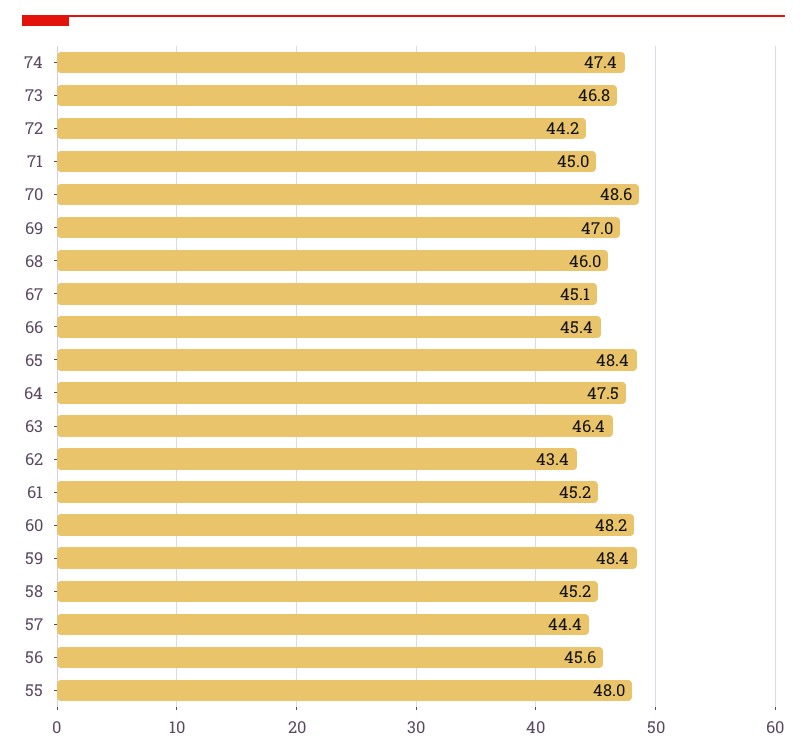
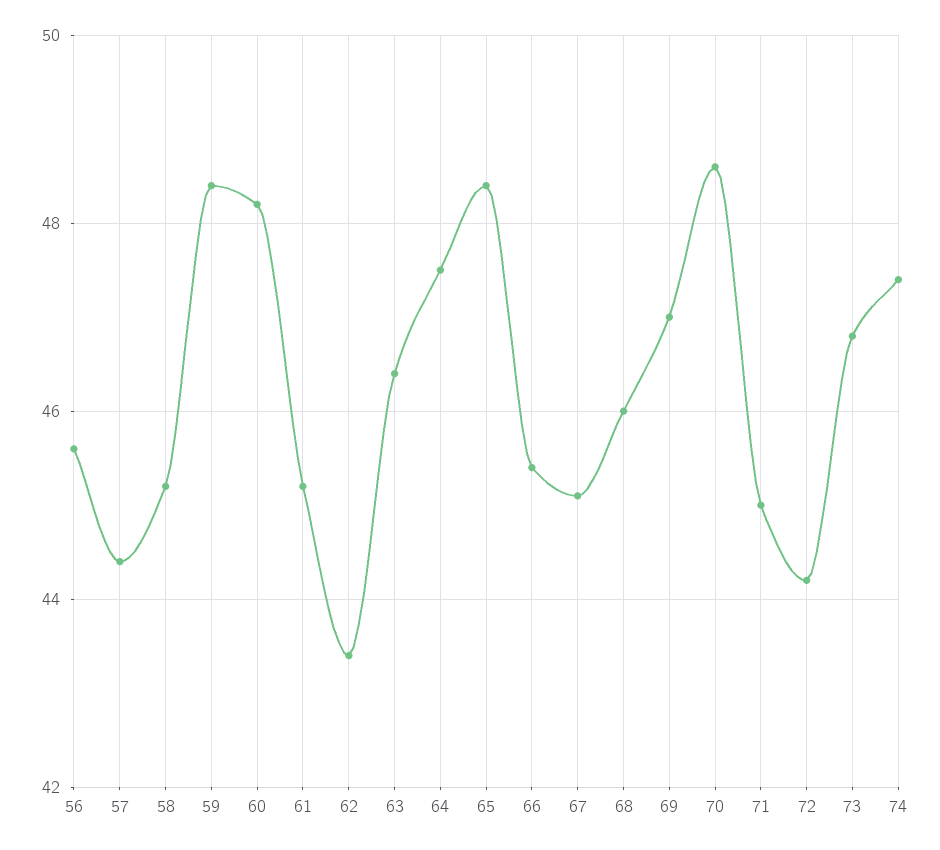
55: 48 -> none

